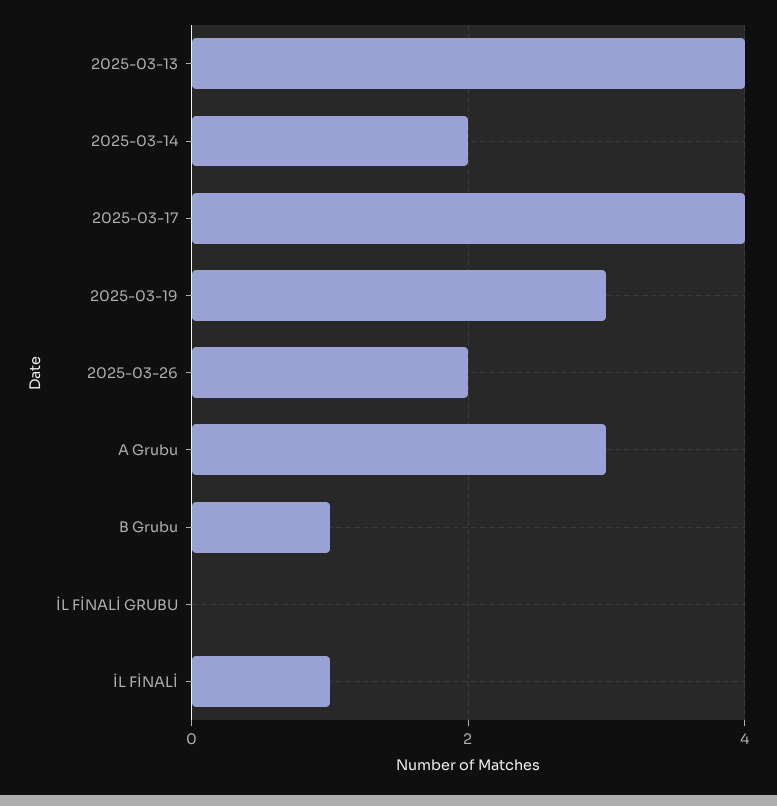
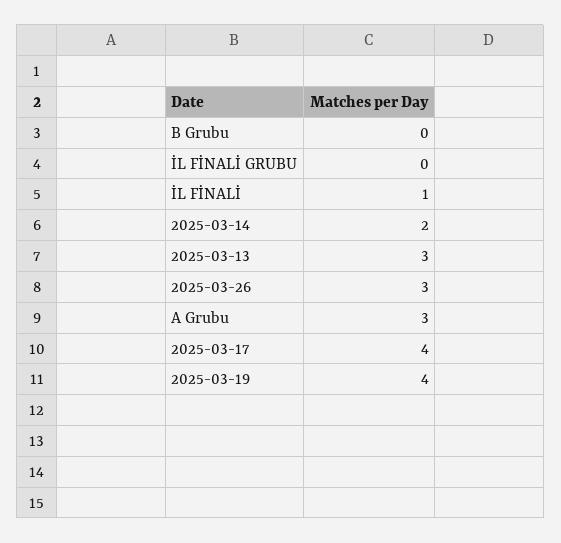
2025-03-13: 4 -> 3
2025-03-19: 3 -> 4
2025-03-26: 2 -> 3
B Grubu: 1 -> 0

